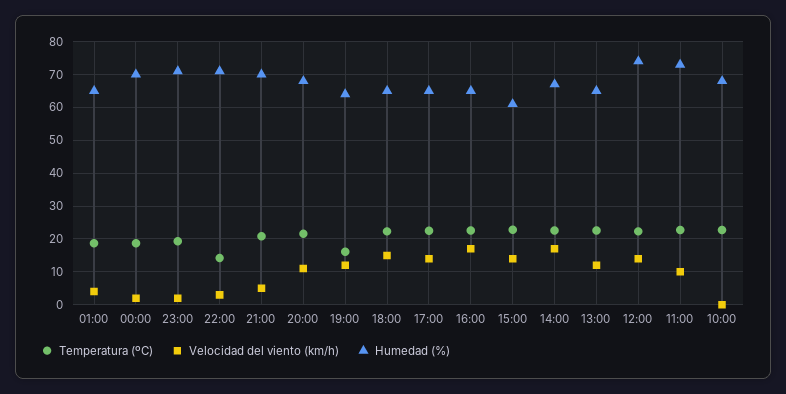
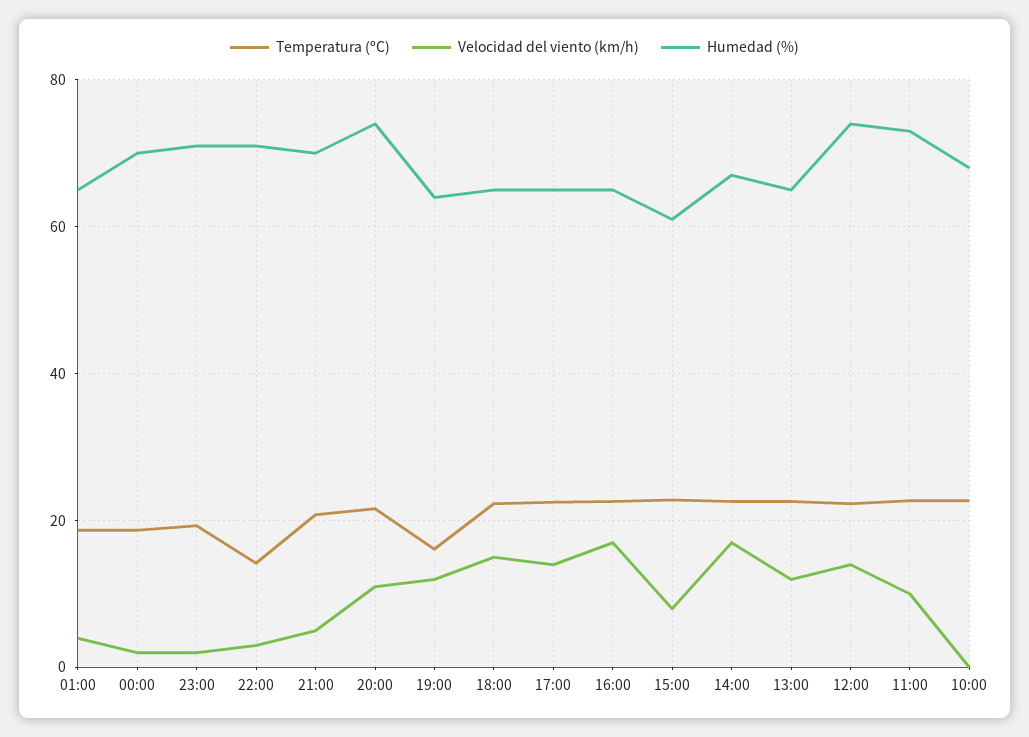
Humedad (%), 20:00: 68 -> 74
Velocidad del viento (km/h), 15:00: 14 -> 8

